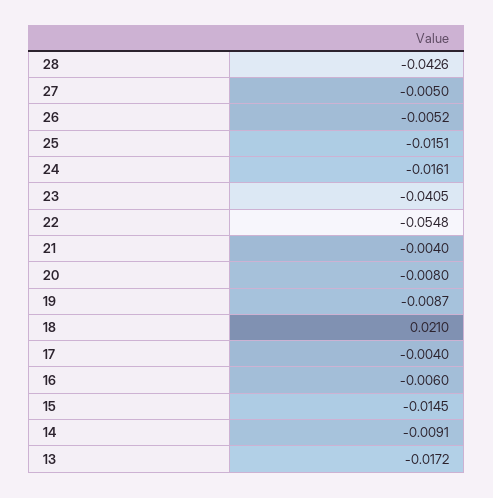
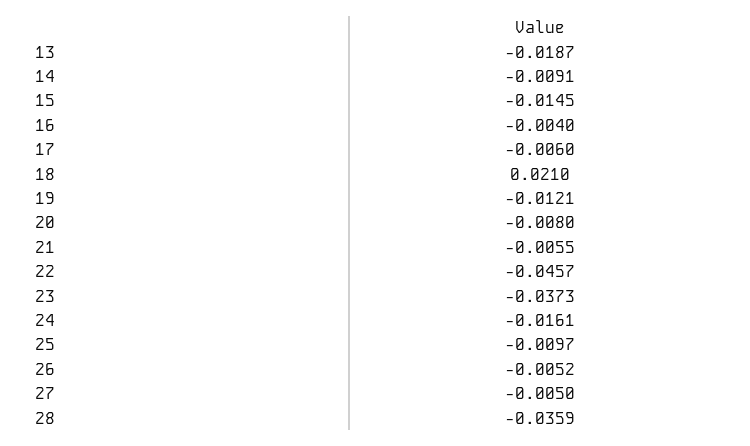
28: -0.0426 -> -0.0359
25: -0.0151 -> -0.0097
23: -0.0405 -> -0.0373
22: -0.0548 -> -0.0457
21: -0.004 -> -0.0055
19: -0.0087 -> -0.0121
17: -0.004 -> -0.006
16: -0.006 -> -0.004
13: -0.0172 -> -0.0187

